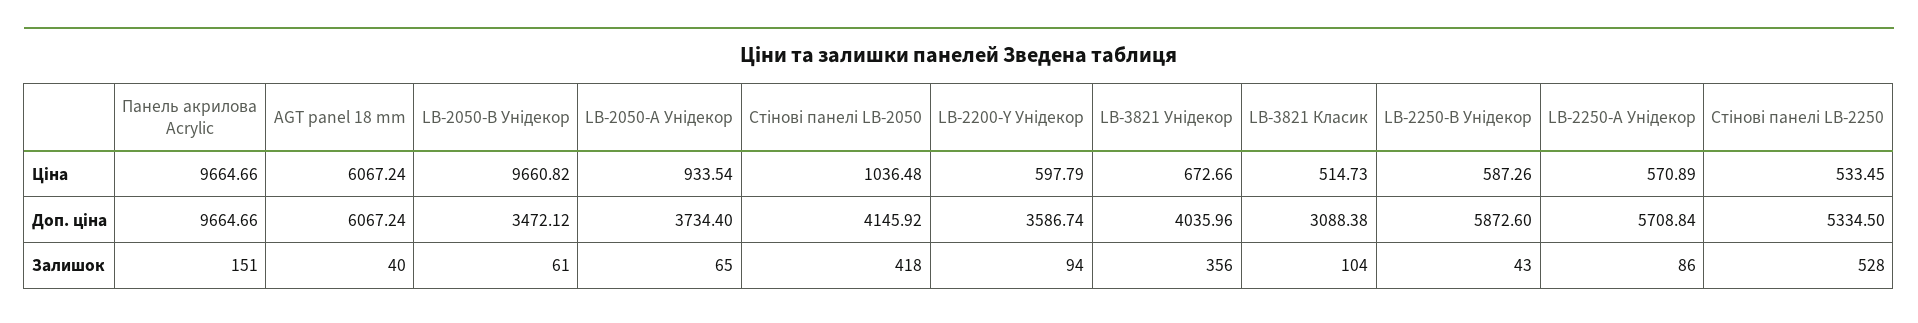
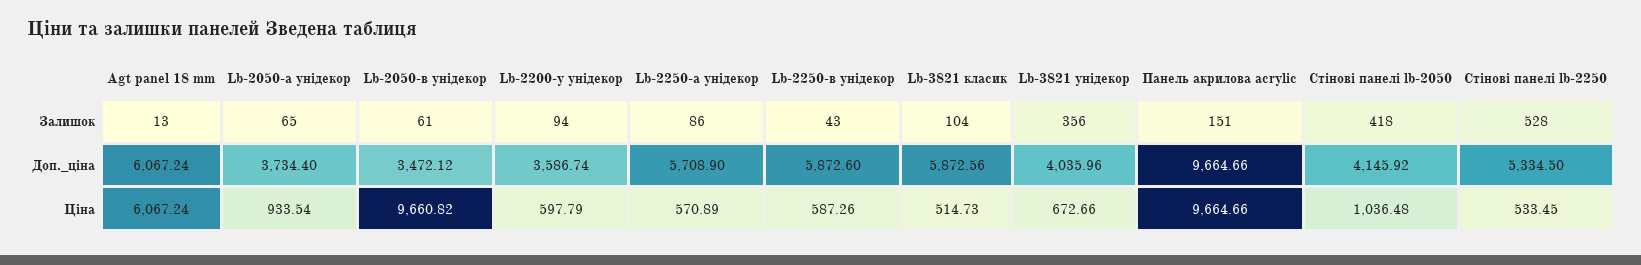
LB-3821 Класик, Доп. ціна: 3088.38 -> 5872.56
LB-2250-А Унідекор, Доп. ціна: 5708.84 -> 5708.9
AGT panel 18 mm, Залишок: 40 -> 13

